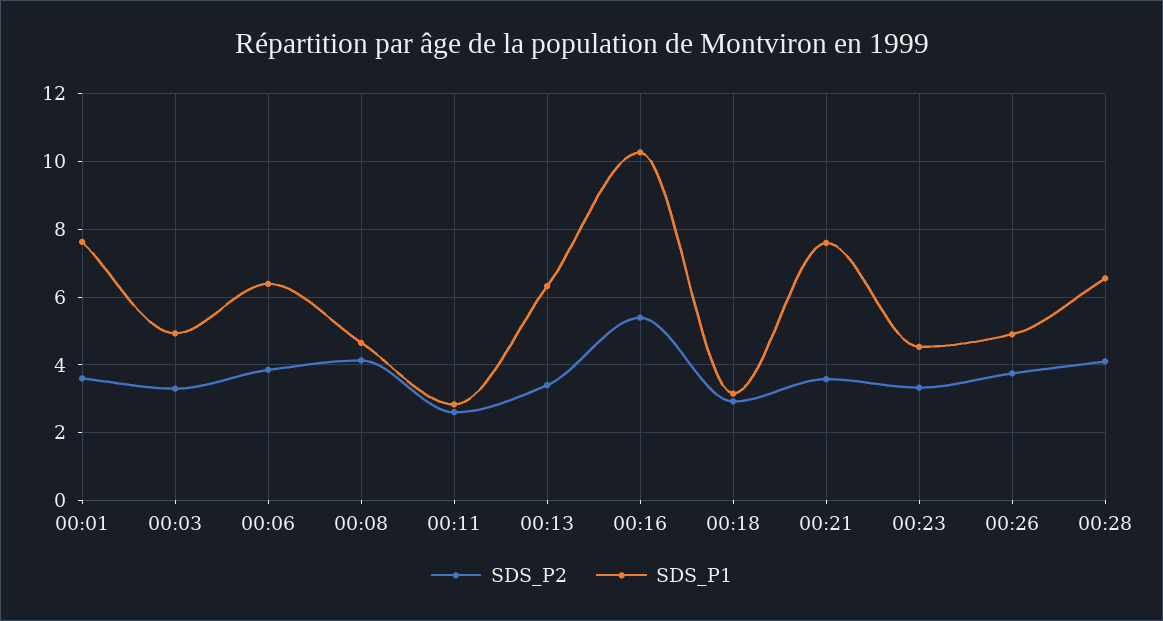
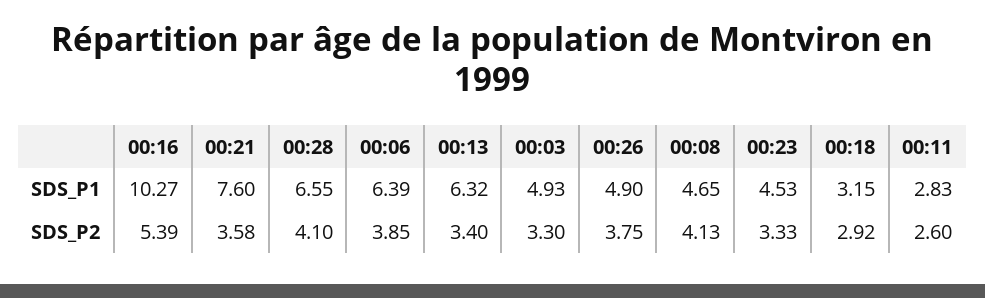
SDS_P2, 00:01: 3.6 -> none
SDS_P1, 00:01: 7.6 -> none

